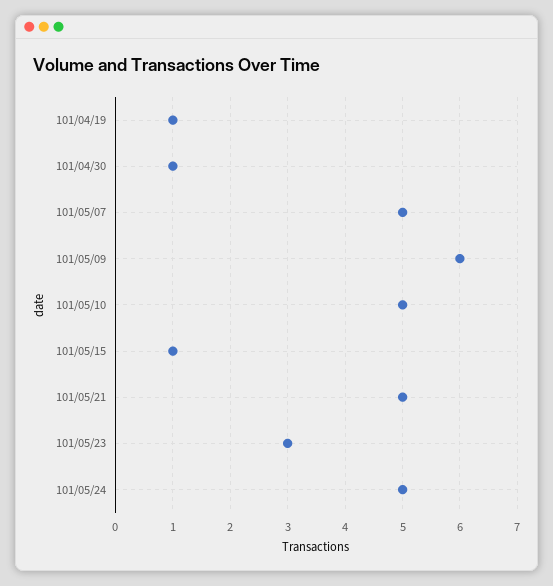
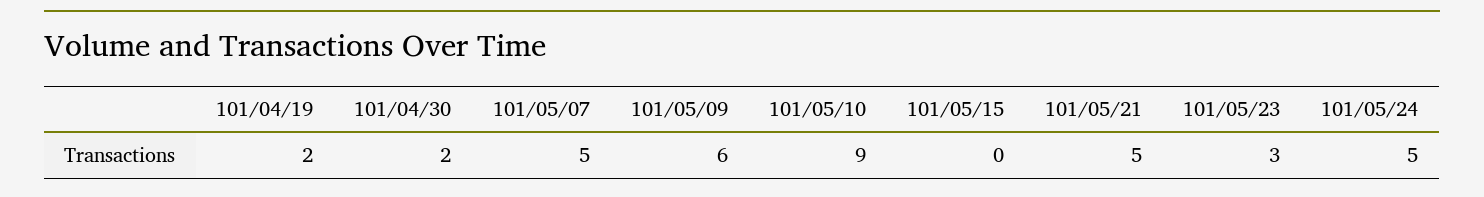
101/04/19: 1 -> 2
101/04/30: 1 -> 2
101/05/10: 5 -> 9
101/05/15: 1 -> 0

